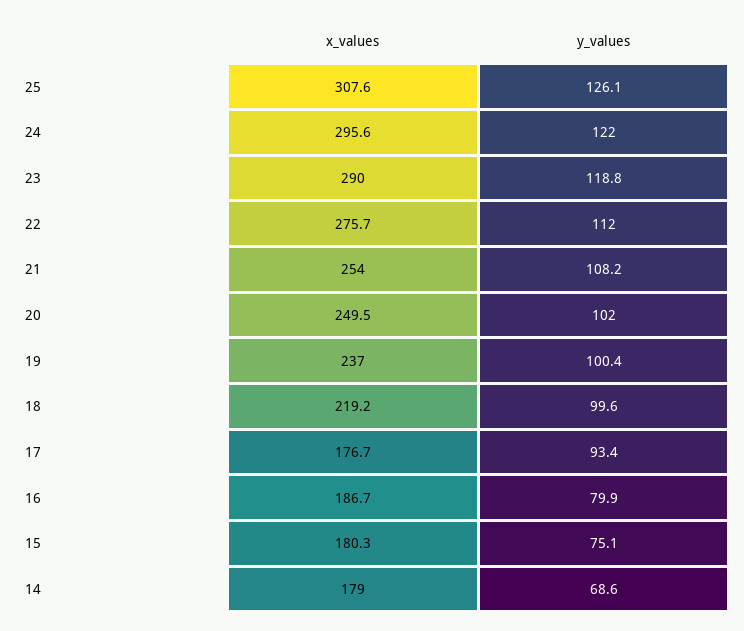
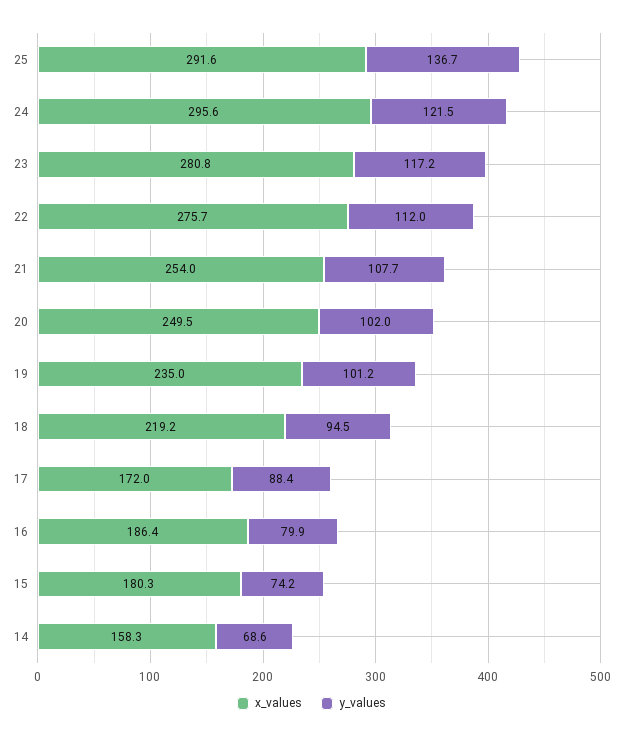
x_values, 25: 307.6 -> 291.6
y_values, 25: 126.1 -> 136.7
y_values, 24: 122 -> 121.5
x_values, 23: 290 -> 280.8
y_values, 23: 118.8 -> 117.2
y_values, 21: 108.2 -> 107.7
x_values, 19: 237 -> 235
y_values, 19: 100.4 -> 101.2
y_values, 18: 99.6 -> 94.5
x_values, 17: 176.7 -> 172
y_values, 17: 93.4 -> 88.4
x_values, 16: 186.7 -> 186.4
y_values, 15: 75.1 -> 74.2
x_values, 14: 179 -> 158.3

